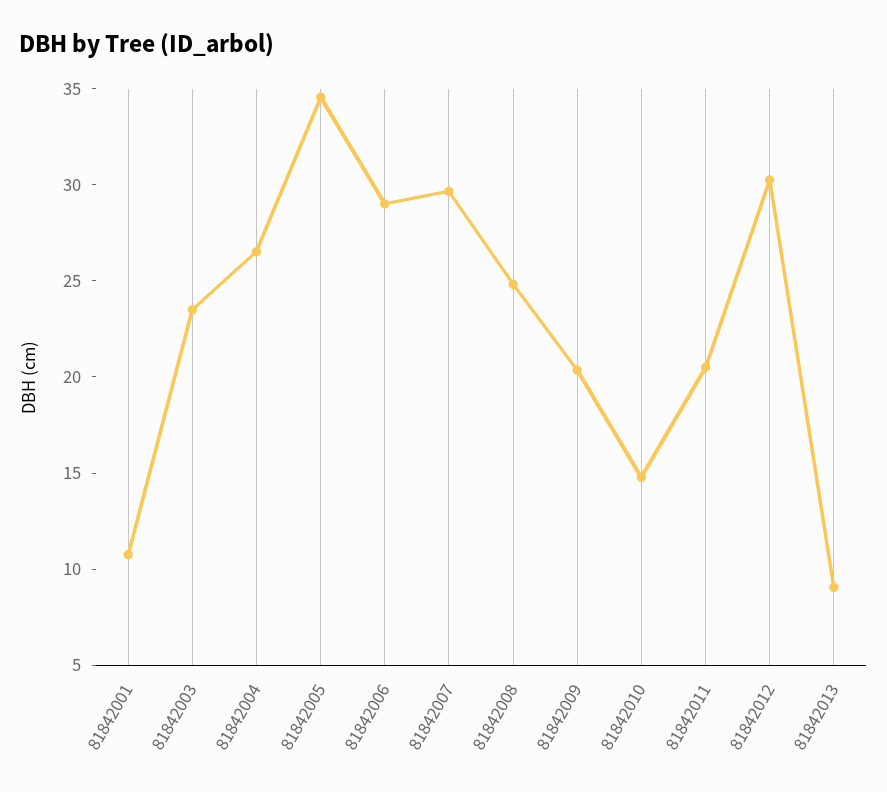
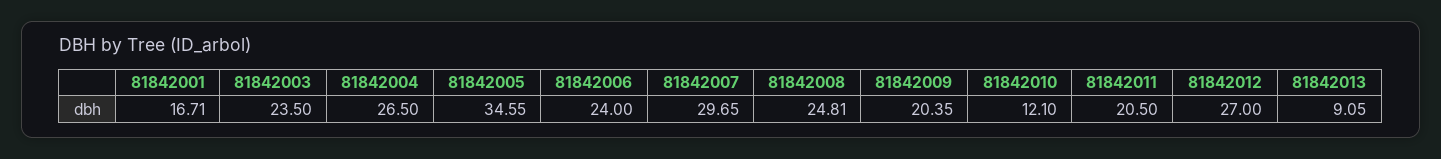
81842001: 11 -> 16.71
81842006: 29 -> 24
81842010: 15 -> 12.1
81842012: 30 -> 27

